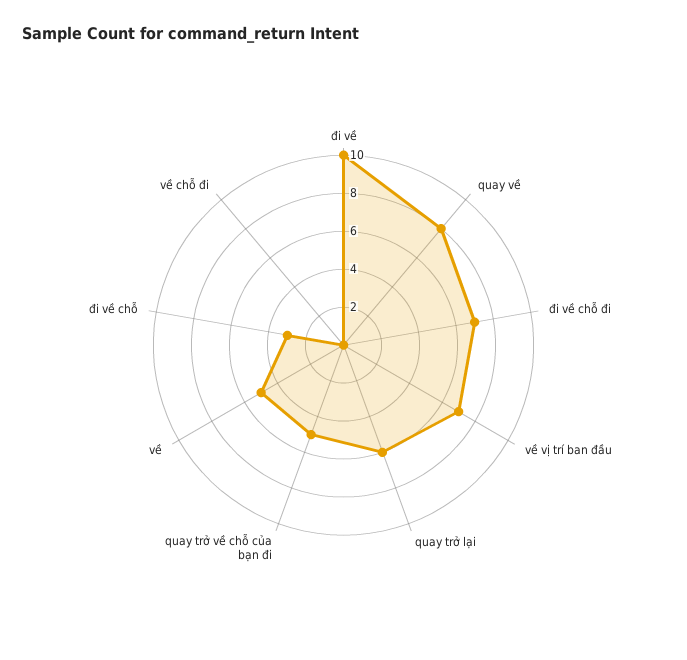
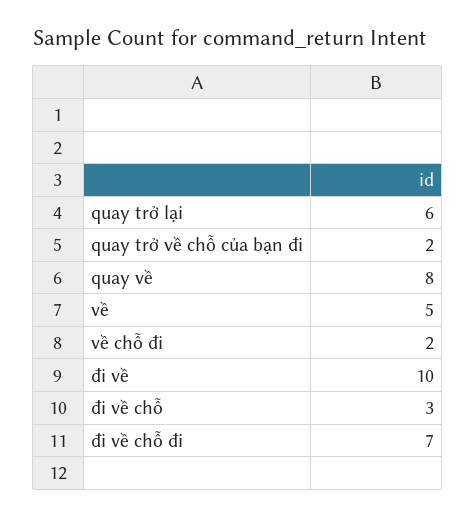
về vị trí ban đầu: 7 -> none
quay trở về chỗ của bạn đi: 5 -> 2
về chỗ đi: 0 -> 2

